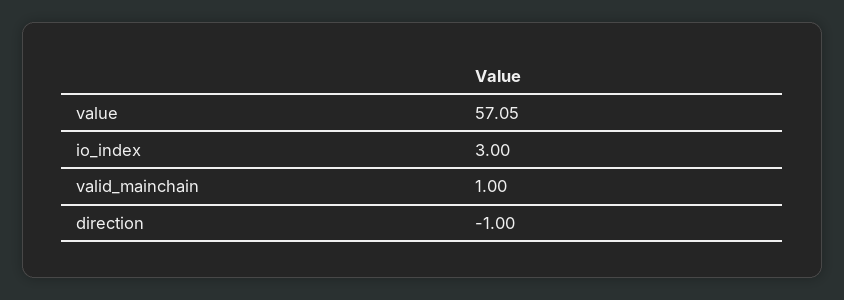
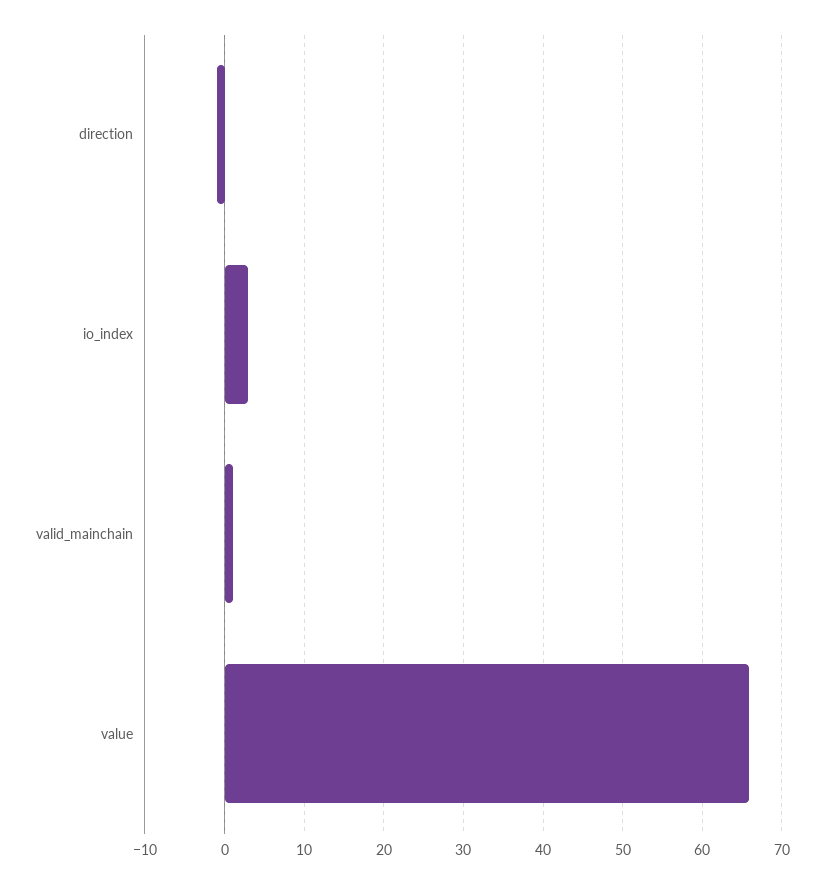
value: 57.05 -> 66

